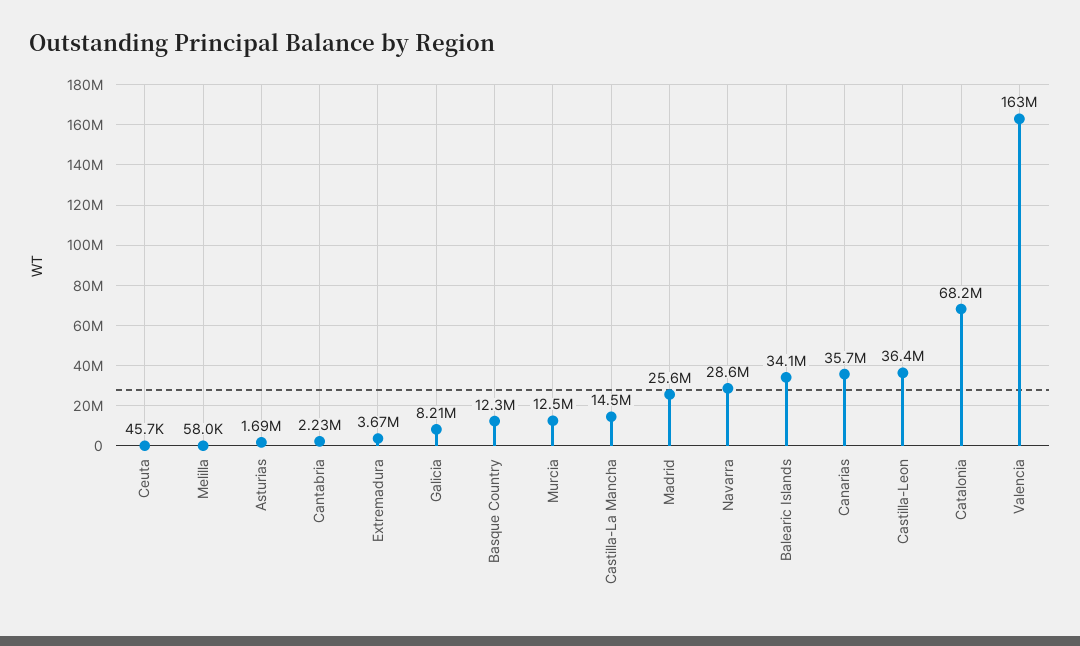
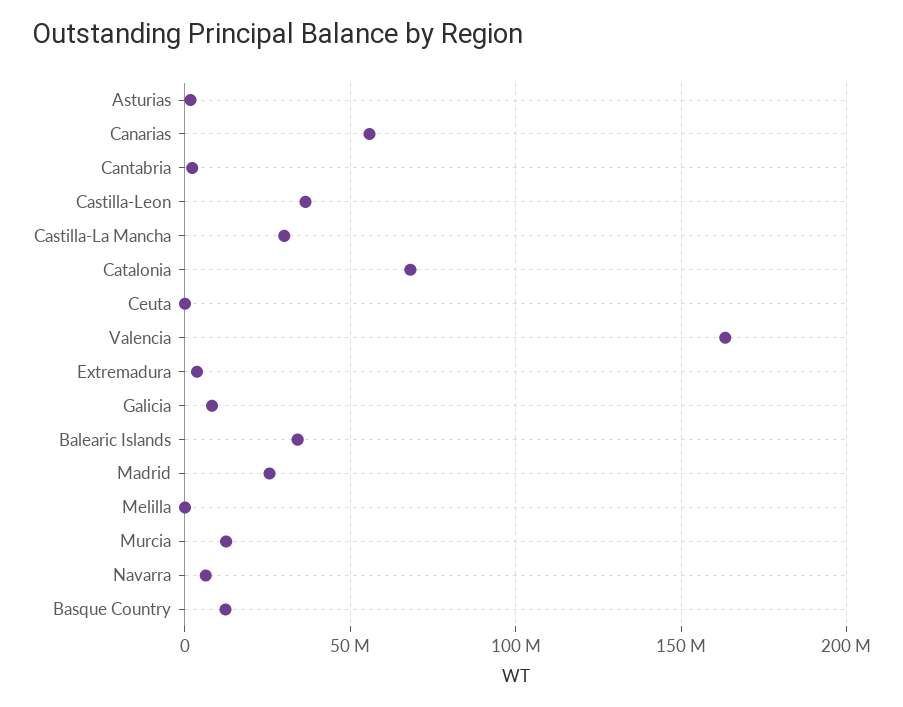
Castilla-La Mancha: 14500000 -> 30000000
Navarra: 28600000 -> 5000000
Canarias: 35700000 -> 55000000

